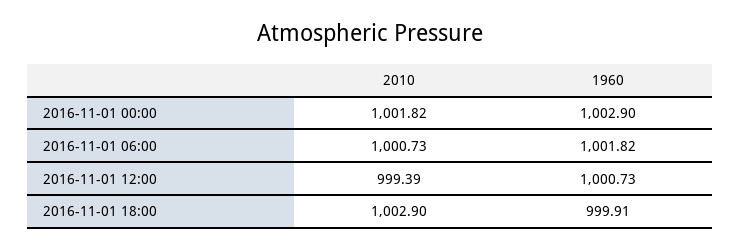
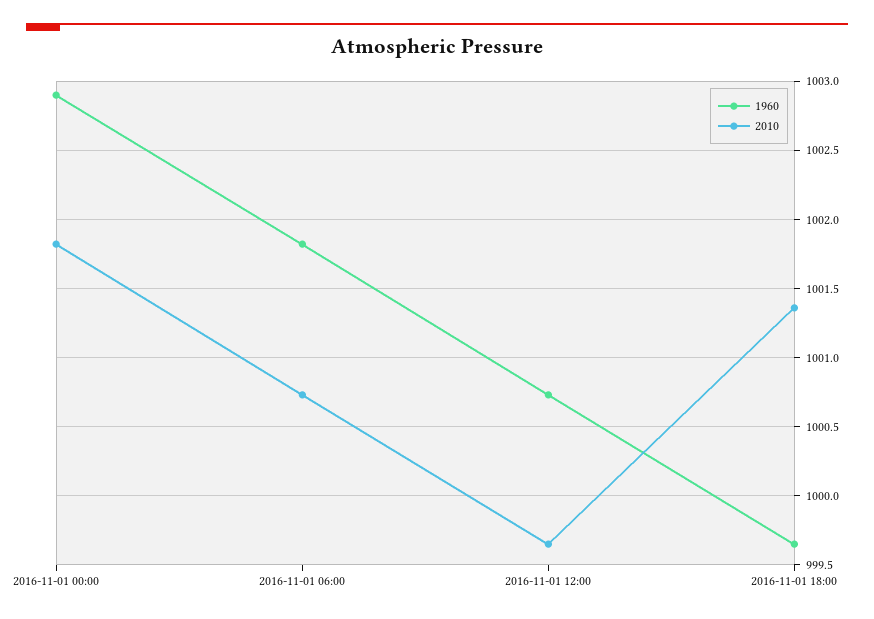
2010, 2016-11-01 12:00: 999.39 -> 999.65
2010, 2016-11-01 18:00: 1002.9 -> 1001.35
1960, 2016-11-01 18:00: 999.91 -> 999.65

